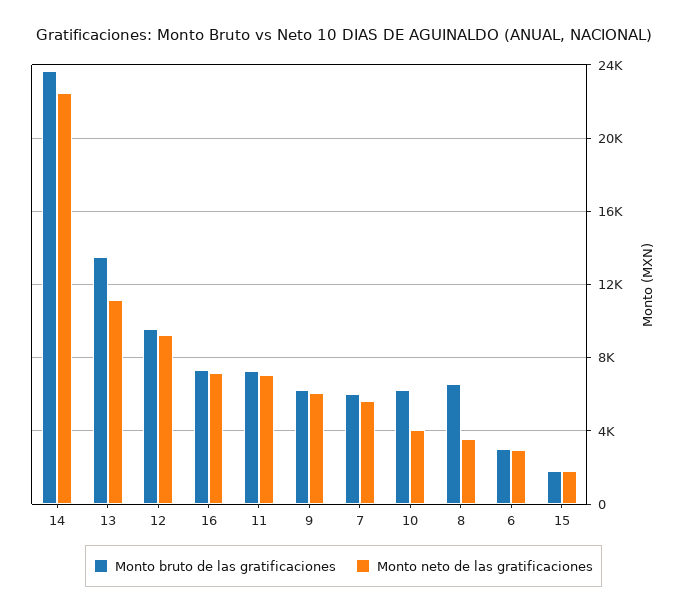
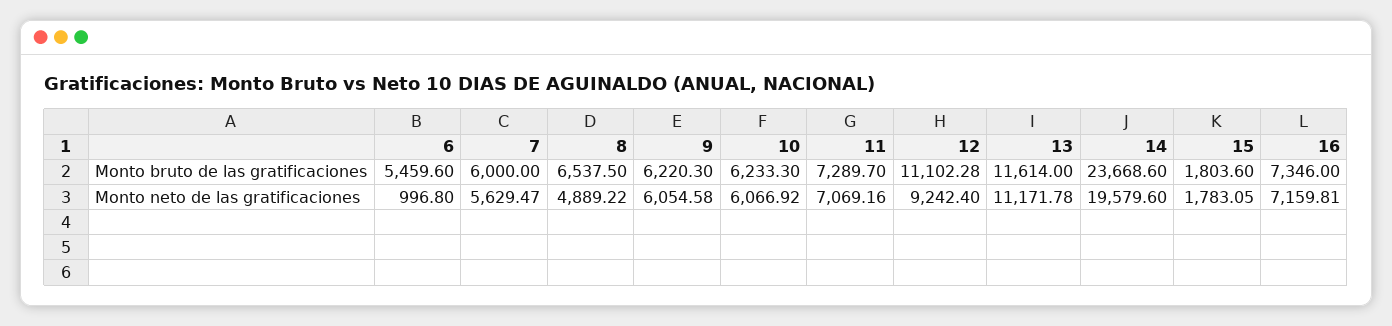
Monto neto de las gratificaciones, 14: 22500 -> 19579.6
Monto bruto de las gratificaciones, 13: 13500 -> 11614
Monto bruto de las gratificaciones, 12: 9500 -> 11102.28
Monto neto de las gratificaciones, 10: 4000 -> 6066.92
Monto neto de las gratificaciones, 8: 3500 -> 4889.22
Monto bruto de las gratificaciones, 6: 3000 -> 5459.6
Monto neto de las gratificaciones, 6: 3000 -> 996.8

